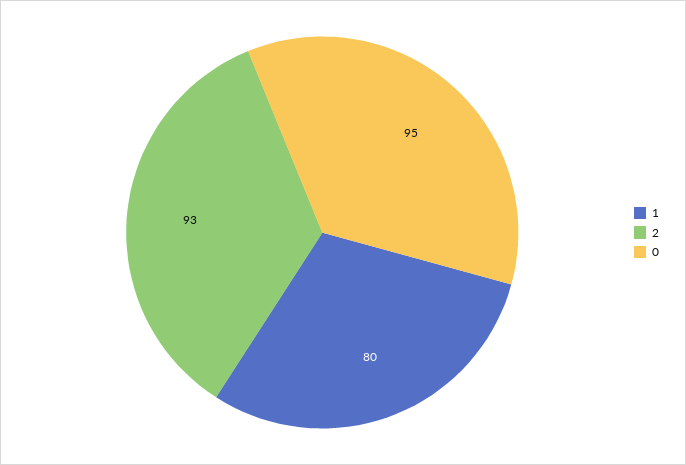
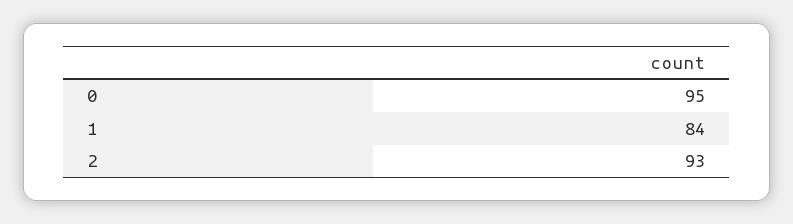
1: 80 -> 84

